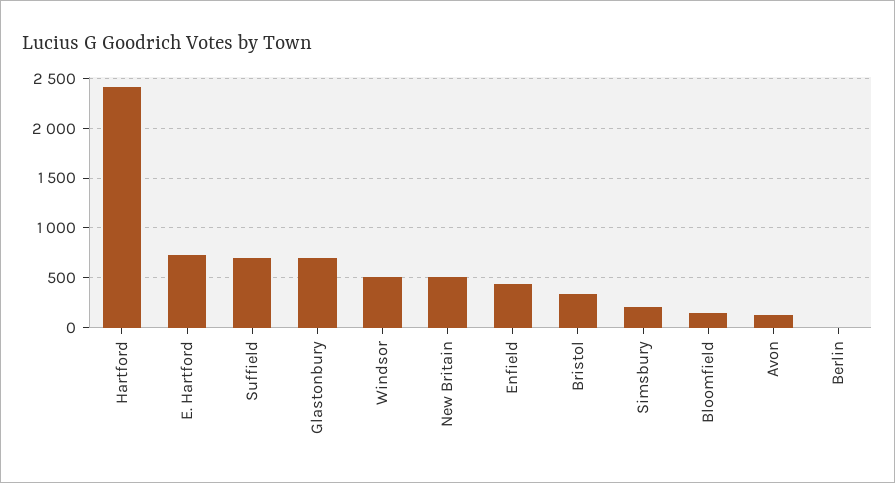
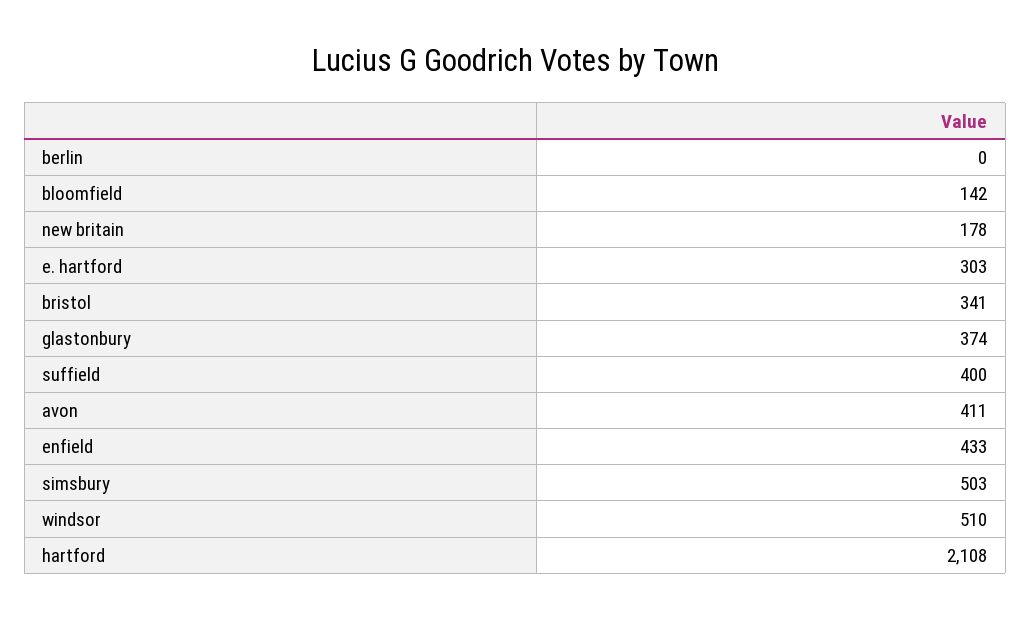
Hartford: 2400 -> 2108
E. Hartford: 700 -> 303
Suffield: 700 -> 400
Glastonbury: 700 -> 374
New Britain: 500 -> 178
Simsbury: 200 -> 503
Avon: 100 -> 411

